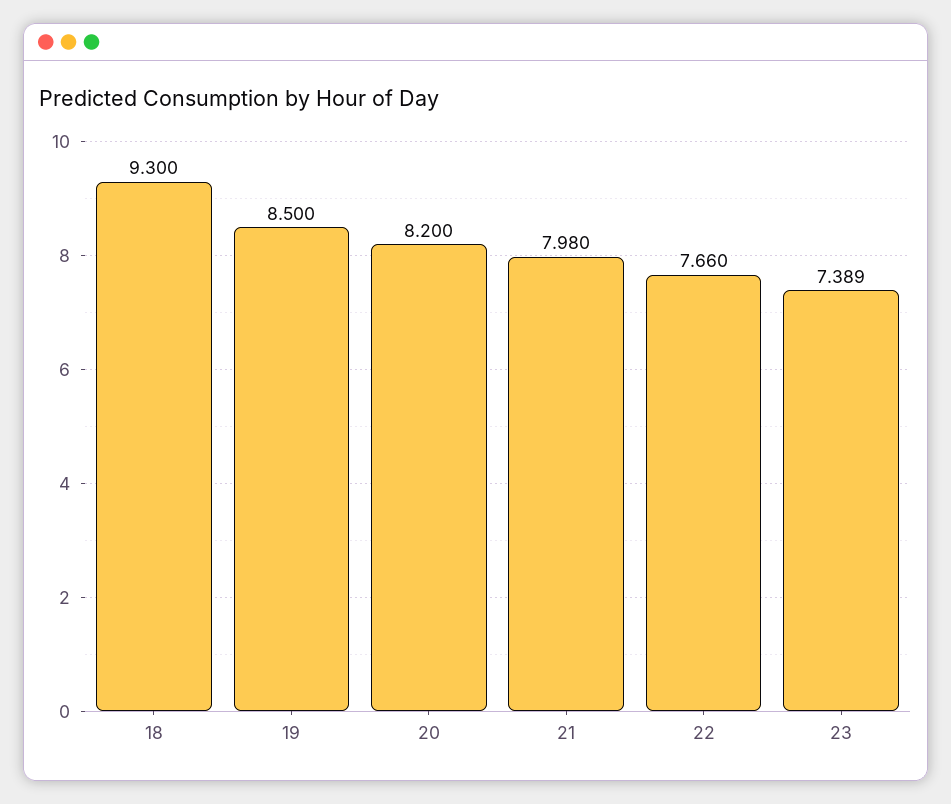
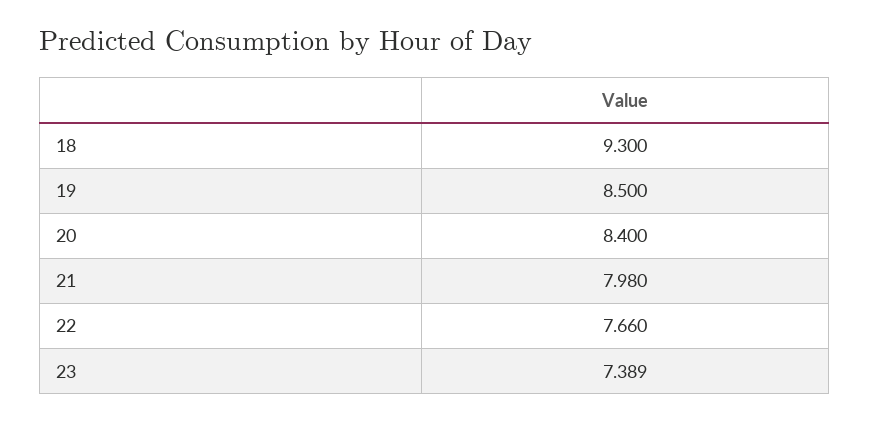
20: 8.2 -> 8.4

